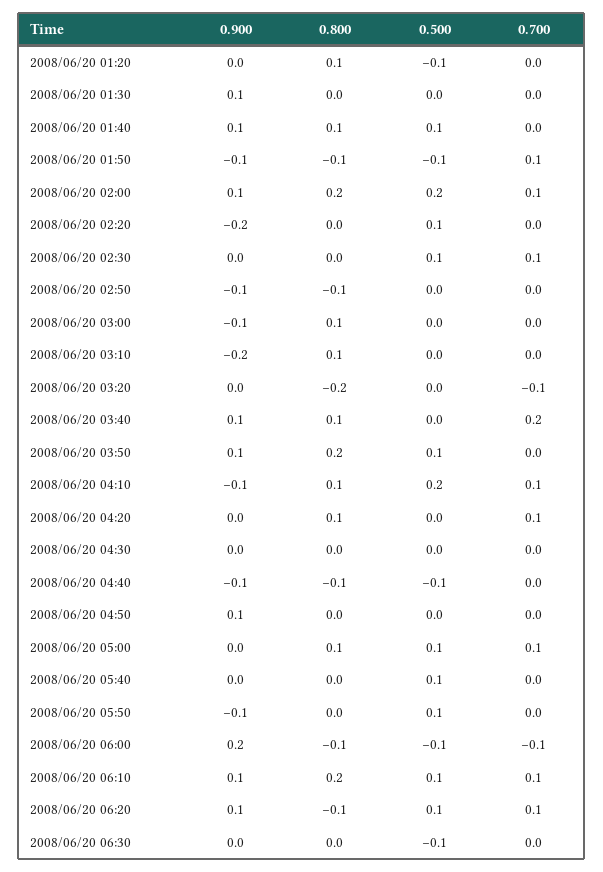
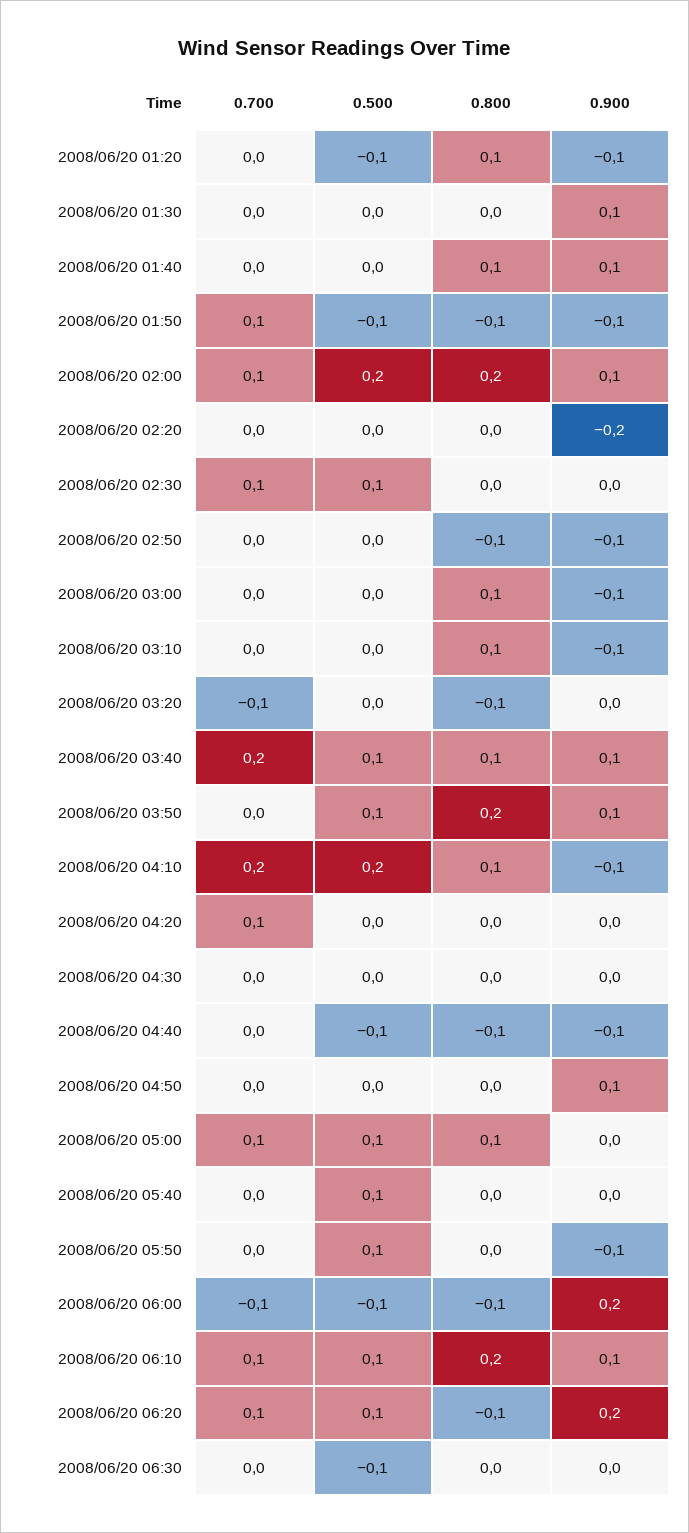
0.900, 2008/06/20 01:20: 0 -> -0.1
0.500, 2008/06/20 01:40: 0.1 -> 0
0.500, 2008/06/20 02:20: 0.1 -> 0
0.900, 2008/06/20 03:10: -0.2 -> -0.1
0.800, 2008/06/20 03:20: -0.2 -> -0.1
0.500, 2008/06/20 03:40: 0 -> 0.1
0.700, 2008/06/20 04:10: 0.1 -> 0.2
0.800, 2008/06/20 04:20: 0.1 -> 0
0.900, 2008/06/20 06:20: 0.1 -> 0.2

